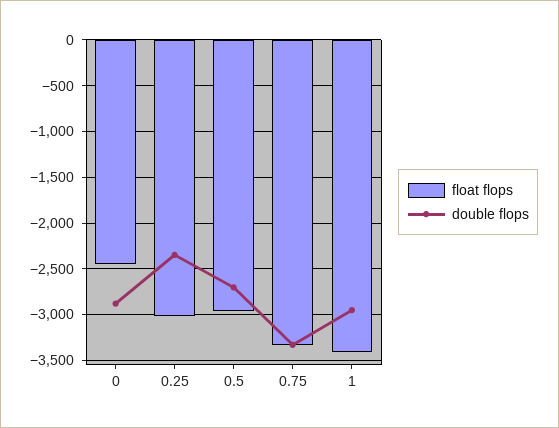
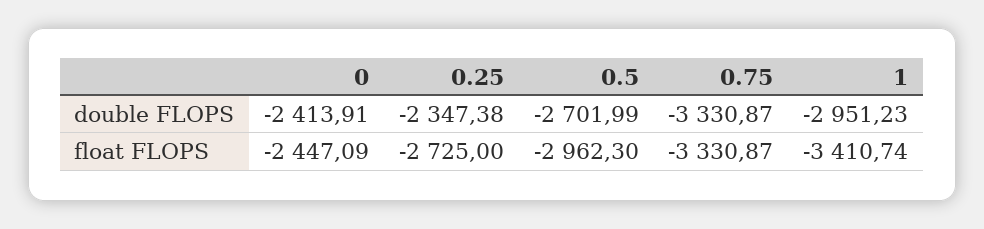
double flops, 0: -2900 -> -2413.91
float flops, 0.25: -3000 -> -2725

